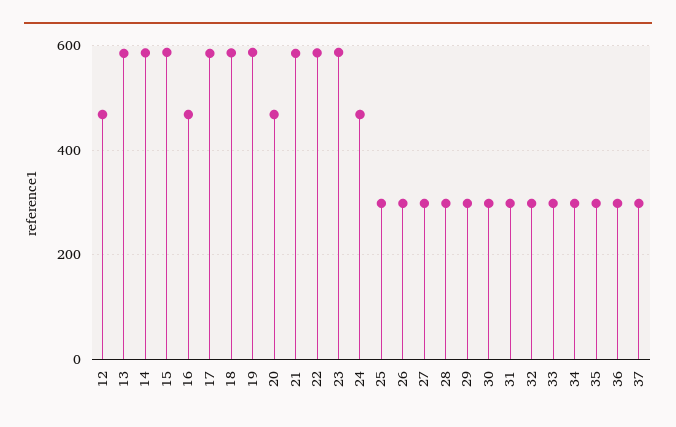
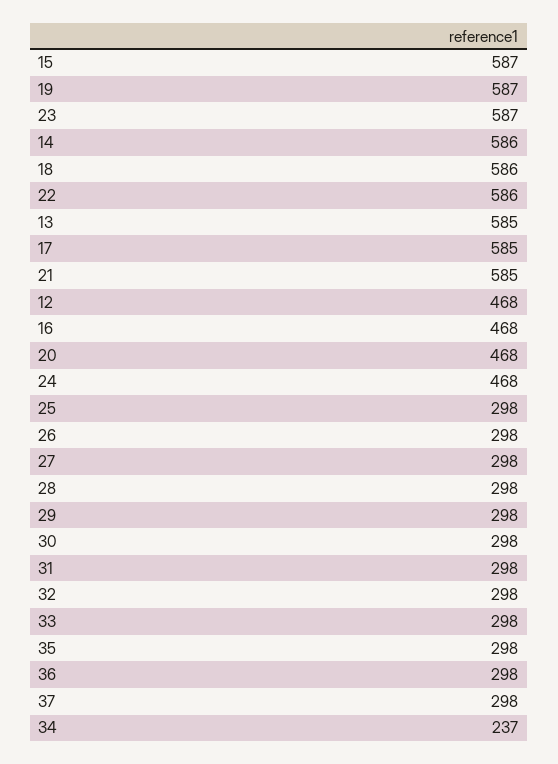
34: 300 -> 237

